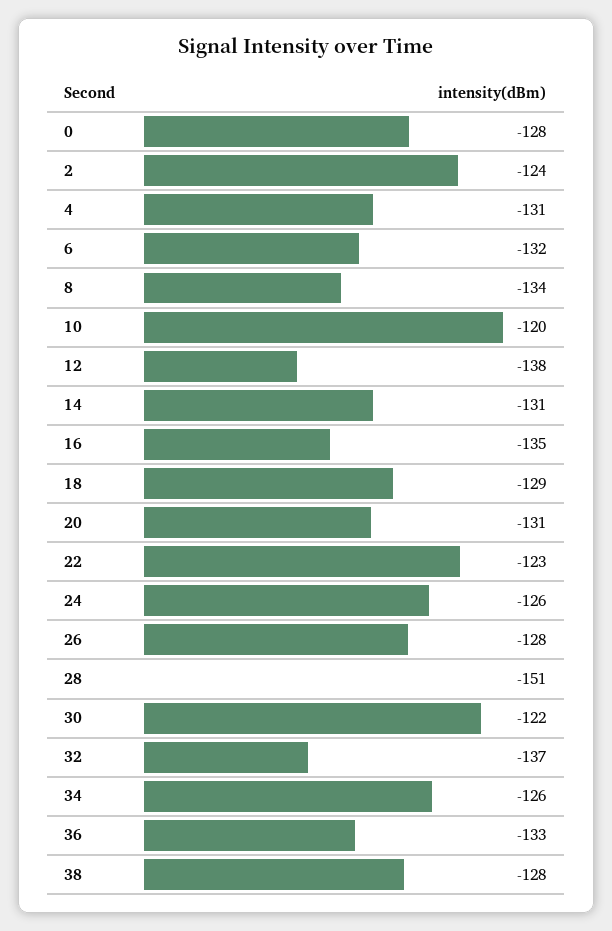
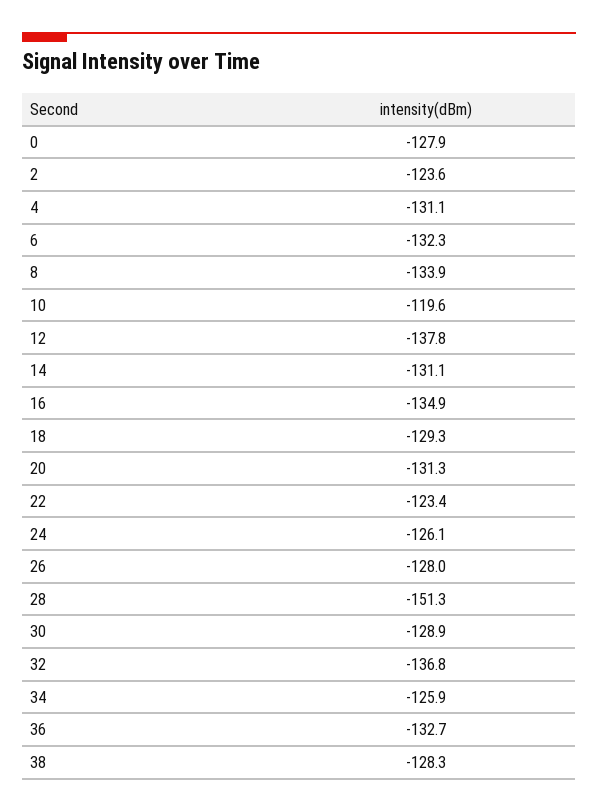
30: -122 -> -128.9

